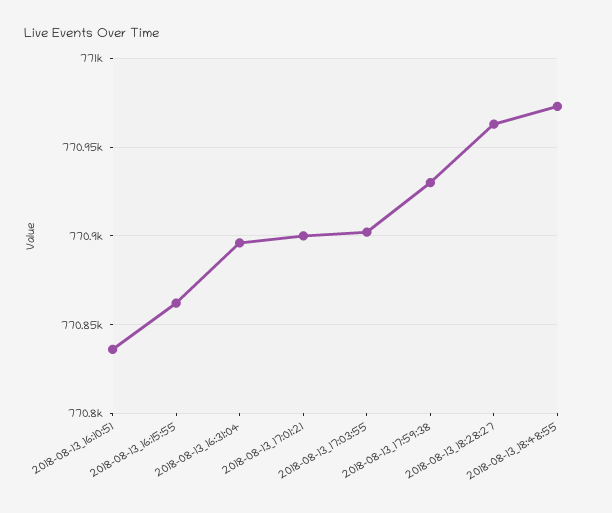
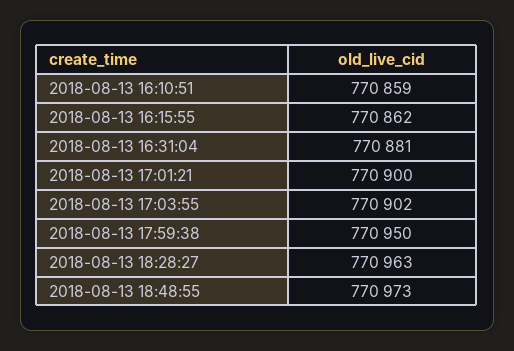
2018-08-13_16:10:51: 770835 -> 770859
2018-08-13_16:31:04: 770895 -> 770881
2018-08-13_17:59:38: 770930 -> 770950

